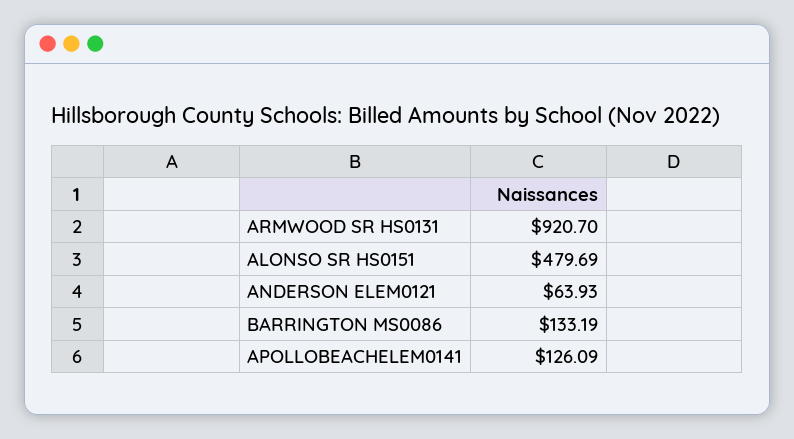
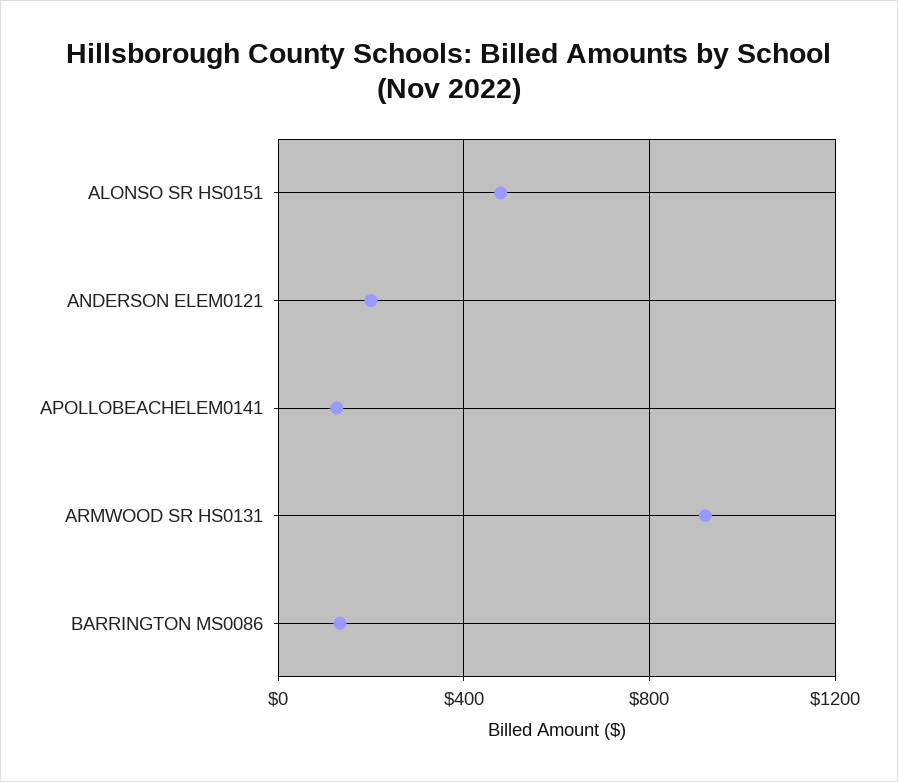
ANDERSON ELEM0121: 63.93 -> 200

